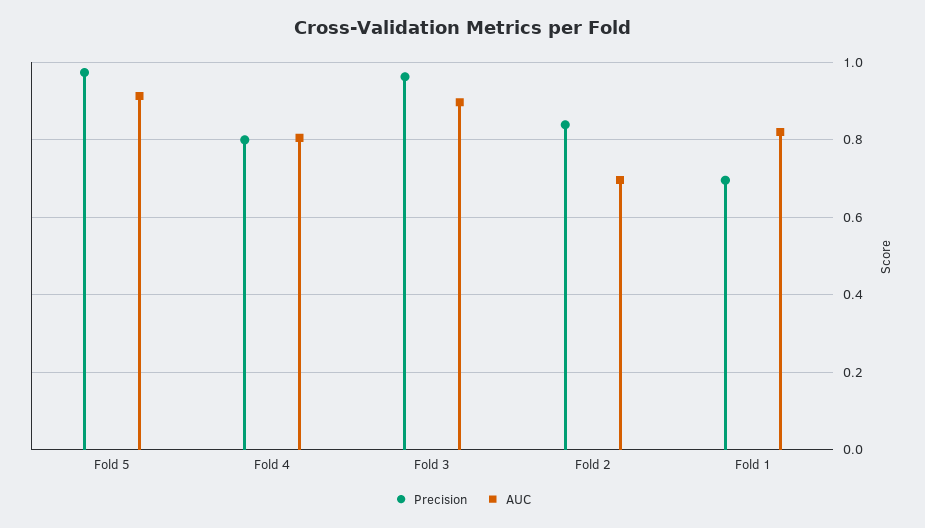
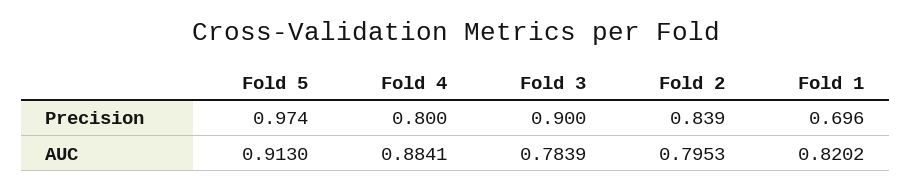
AUC, Fold 4: 0.8 -> 0.8841
Precision, Fold 3: 0.96 -> 0.9
AUC, Fold 3: 0.9 -> 0.7839
AUC, Fold 2: 0.7 -> 0.7953

